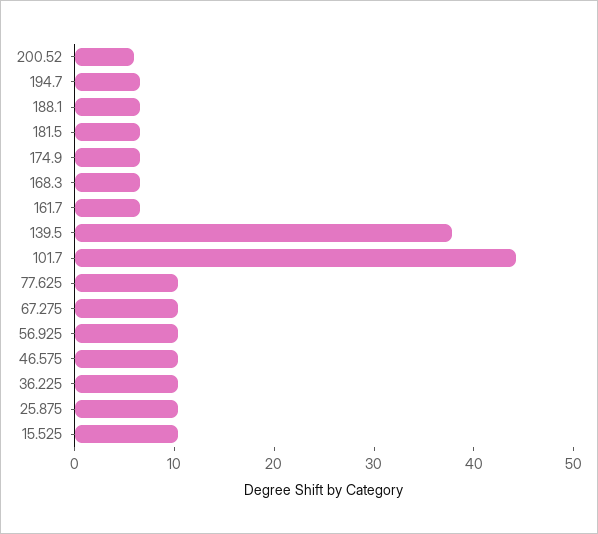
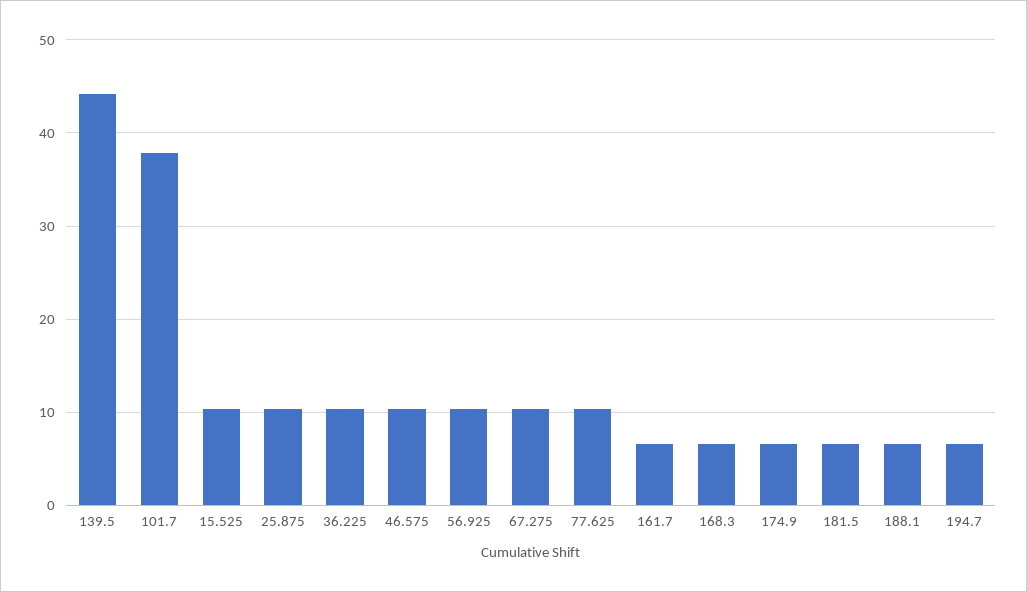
200.52: 6 -> none
139.5: 38 -> 44
101.7: 44 -> 38

